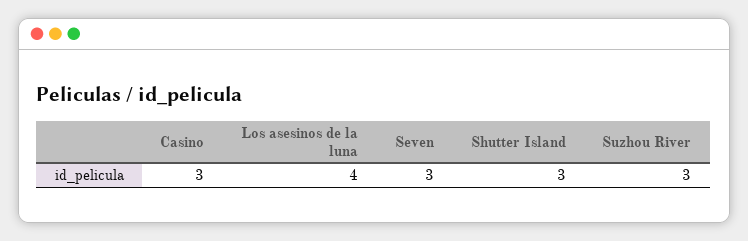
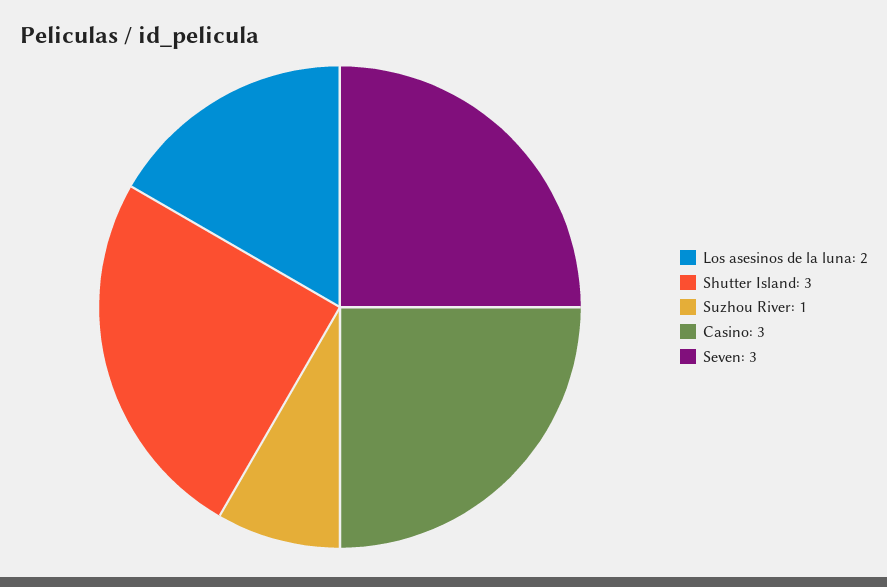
Los asesinos de la luna: 4 -> 2
Suzhou River: 3 -> 1

